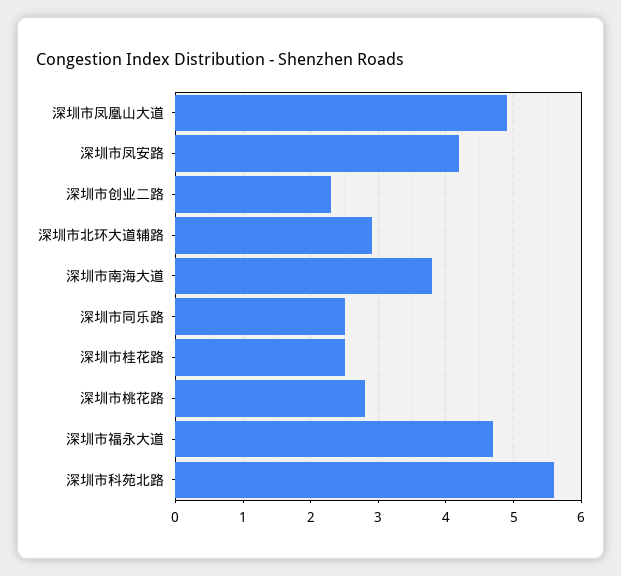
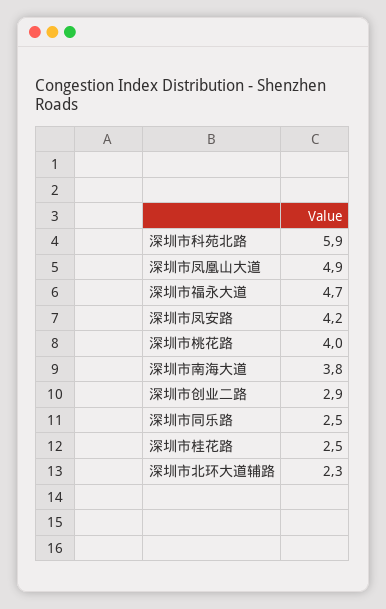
深圳市创业二路: 2.3 -> 2.9
深圳市北环大道辅路: 2.9 -> 2.3
深圳市桃花路: 2.8 -> 4
深圳市科苑北路: 5.6 -> 5.9

